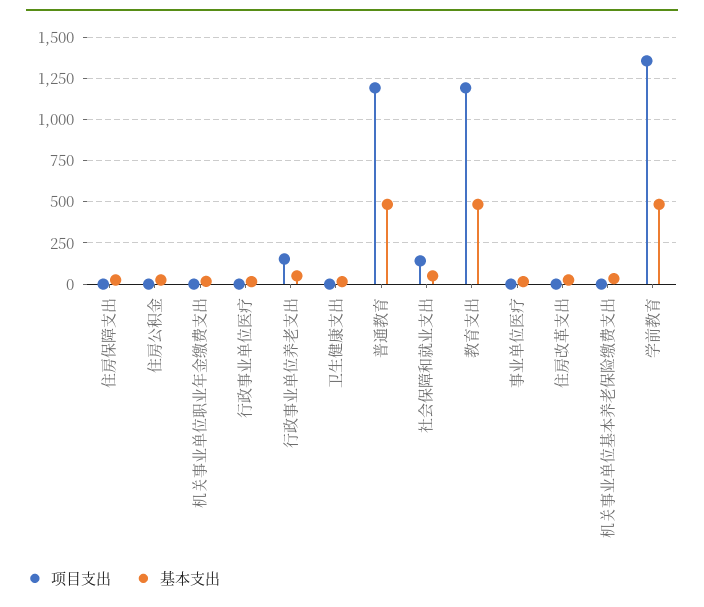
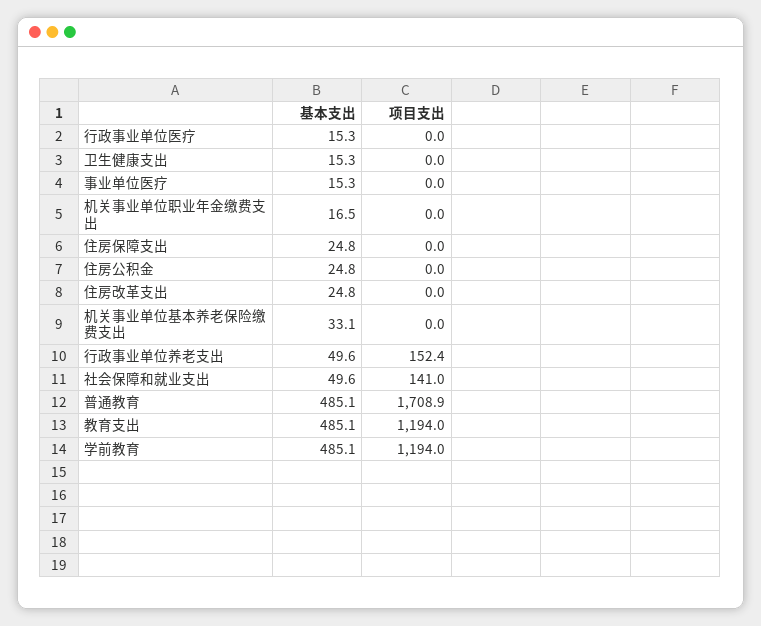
项目支出, 普通教育: 1200 -> 1708.9
项目支出, 学前教育: 1350 -> 1194

